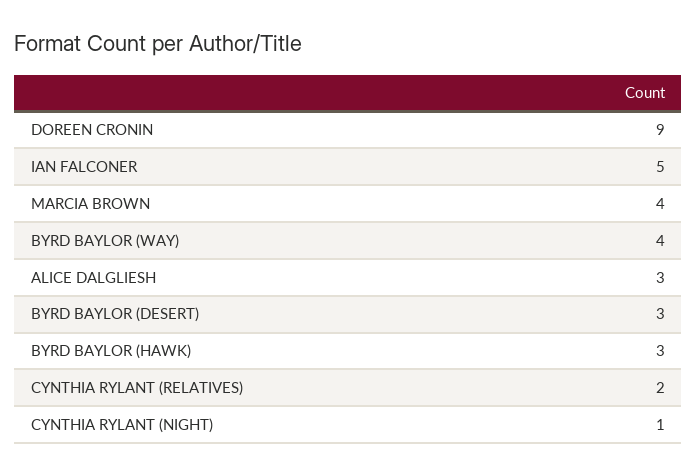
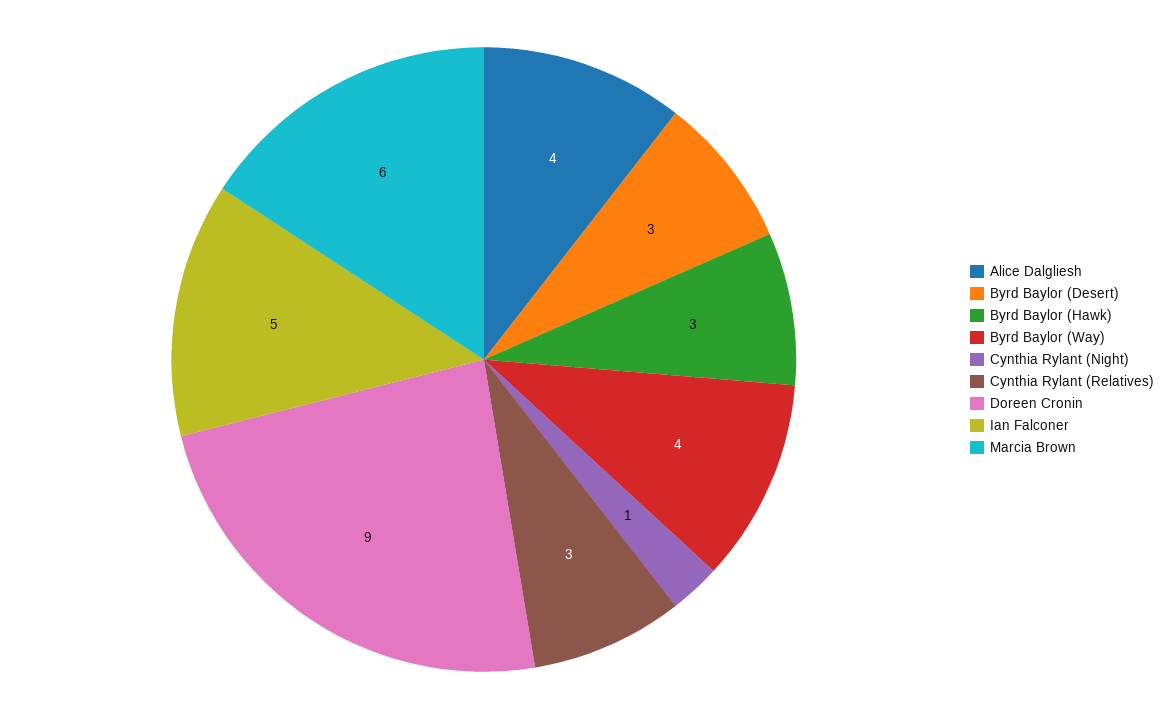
MARCIA BROWN: 4 -> 6
ALICE DALGLIESH: 3 -> 4
CYNTHIA RYLANT (RELATIVES): 2 -> 3

